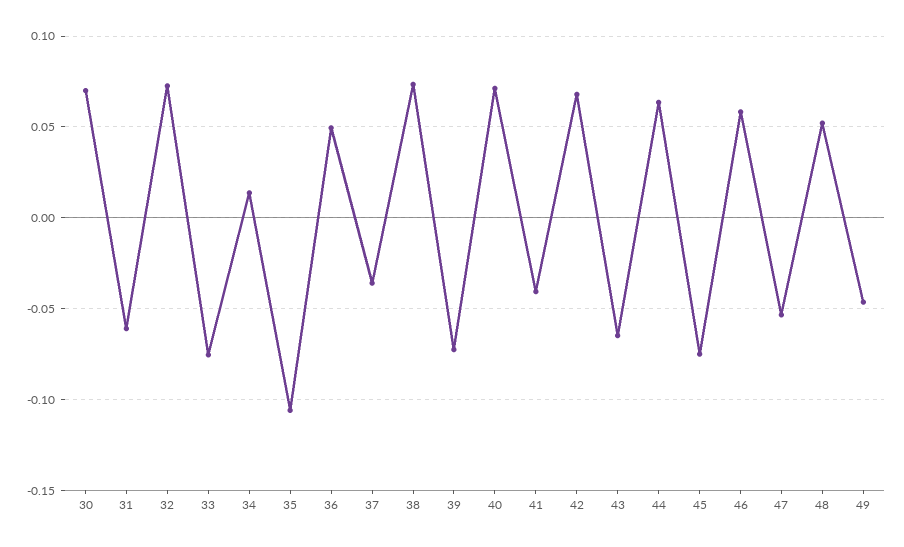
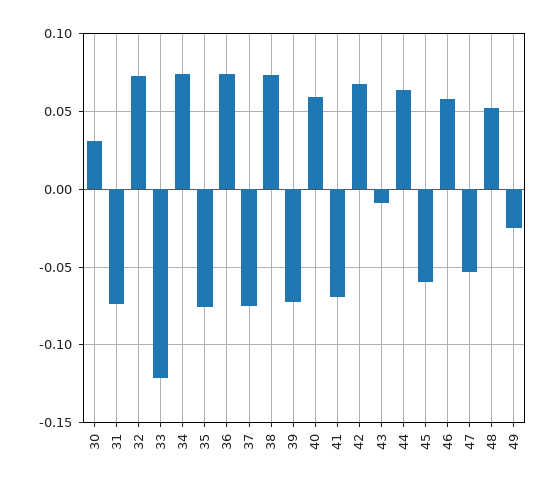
30: 0.07 -> 0.03
31: -0.06 -> -0.075
33: -0.075 -> -0.12
34: 0.015 -> 0.075
35: -0.105 -> -0.075
36: 0.05 -> 0.075
37: -0.035 -> -0.075
40: 0.07 -> 0.06
41: -0.04 -> -0.07
43: -0.065 -> -0.01
45: -0.075 -> -0.06
49: -0.045 -> -0.025

